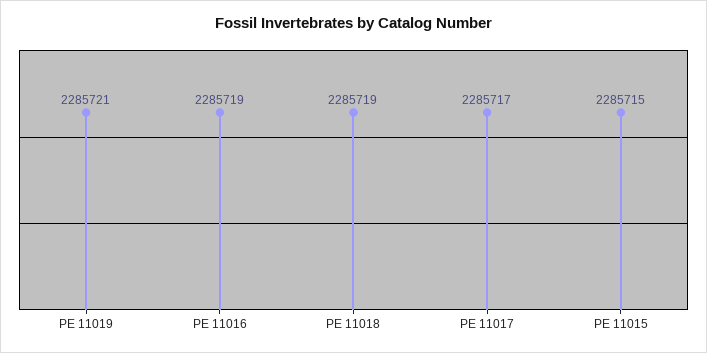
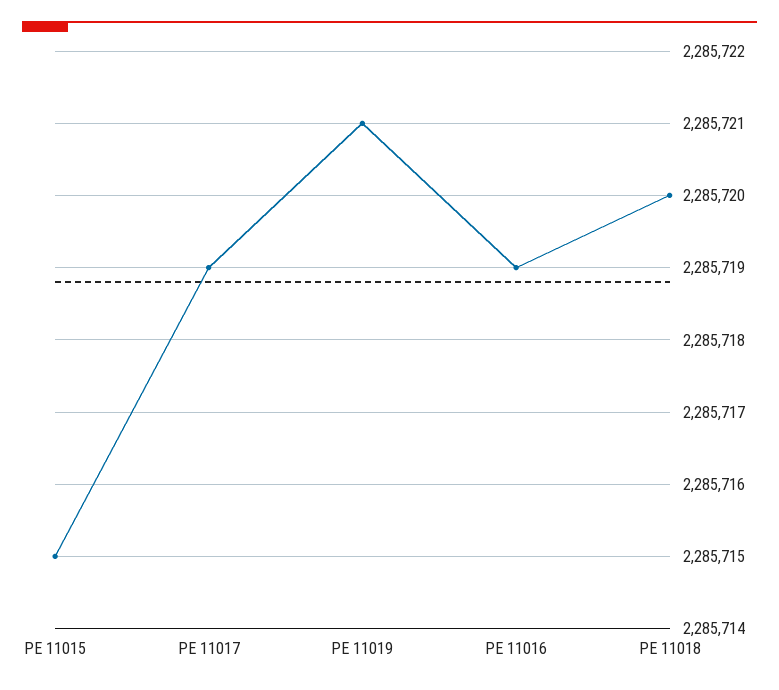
PE 11018: 2285719 -> 2285720
PE 11017: 2285717 -> 2285719

